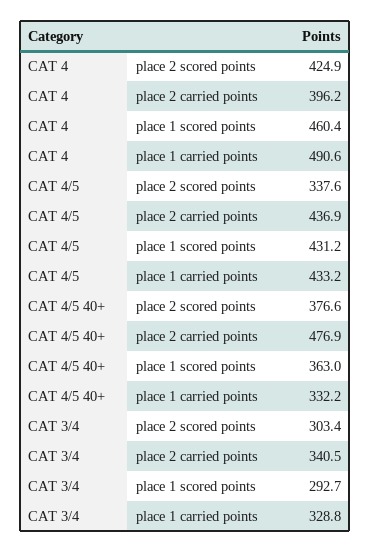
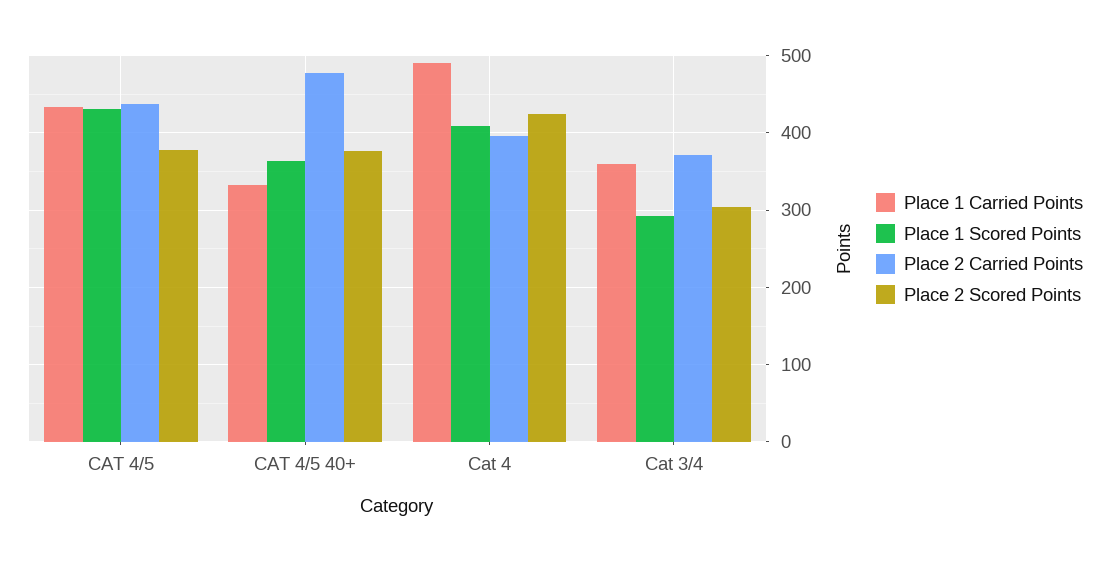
place 1 scored points, CAT 4: 460.4 -> 410
place 2 scored points, CAT 4/5: 337.6 -> 380
place 2 carried points, CAT 3/4: 340.5 -> 370
place 1 carried points, CAT 3/4: 328.8 -> 360

